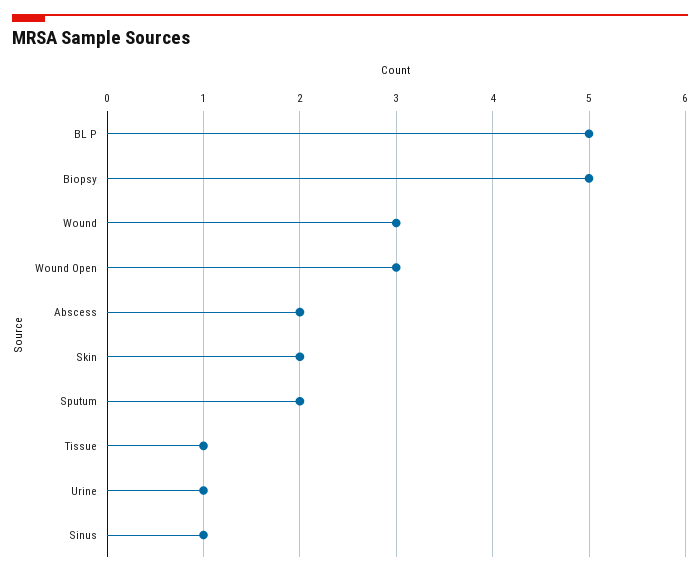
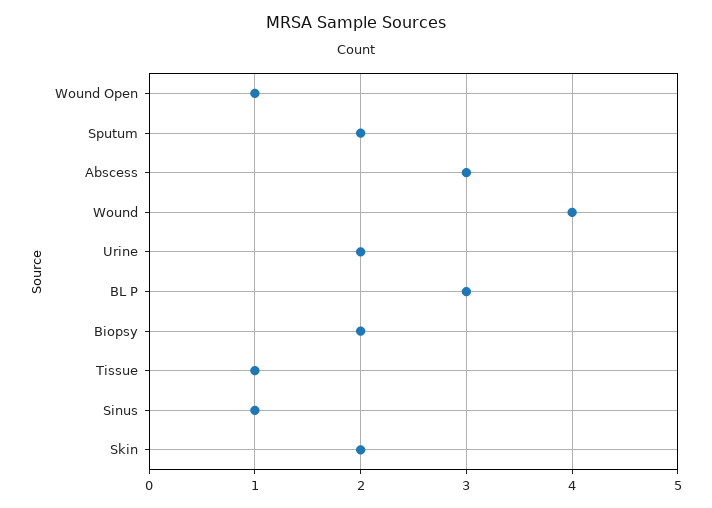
BL P: 5 -> 3
Biopsy: 5 -> 2
Wound: 3 -> 4
Wound Open: 3 -> 1
Abscess: 2 -> 3
Urine: 1 -> 2

